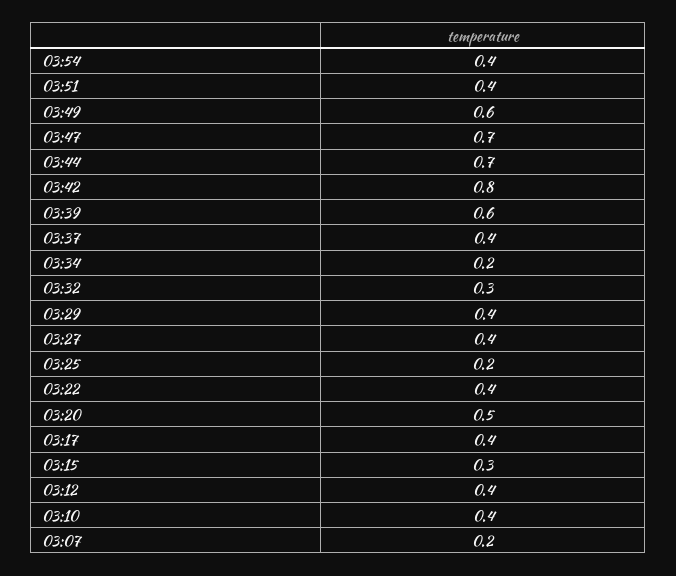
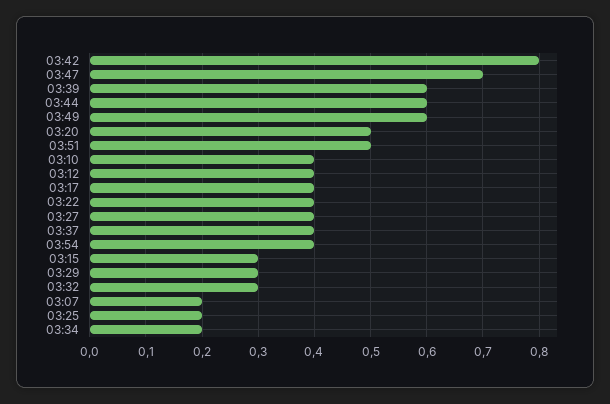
03:51: 0.4 -> 0.5
03:44: 0.7 -> 0.6
03:29: 0.4 -> 0.3

